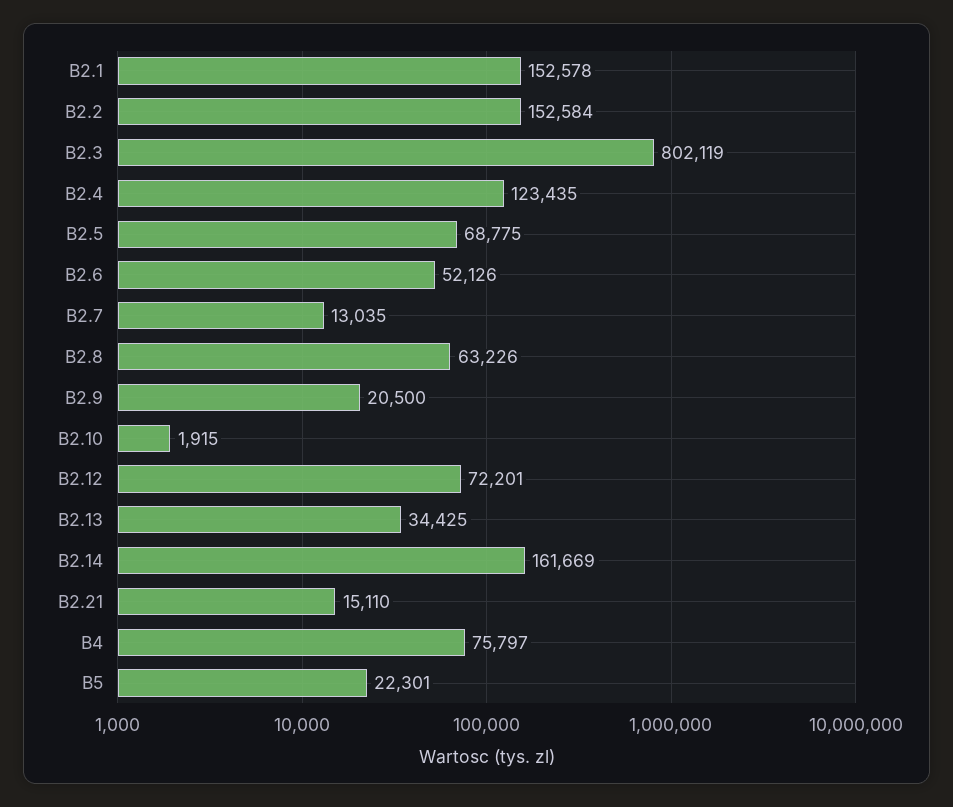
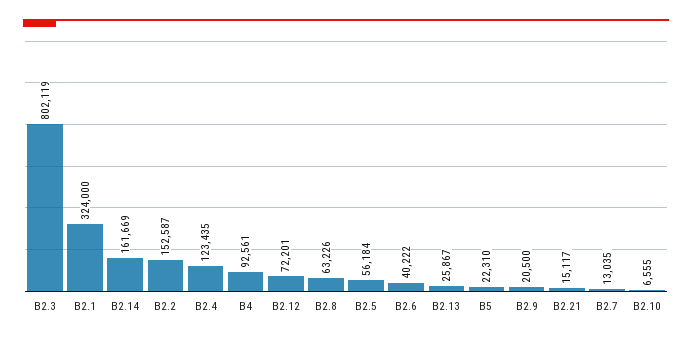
B2.1: 152578 -> 324000
B2.2: 152584 -> 152587
B2.5: 68775 -> 56184
B2.6: 52126 -> 40222
B2.10: 1915 -> 6555
B2.13: 34425 -> 25867
B2.21: 15110 -> 15117
B4: 75797 -> 92561
B5: 22301 -> 22310

